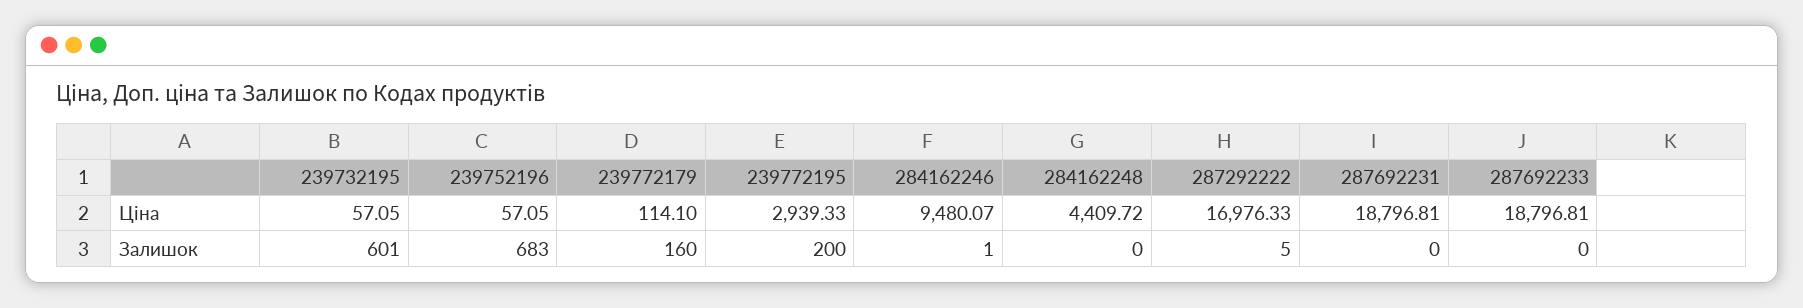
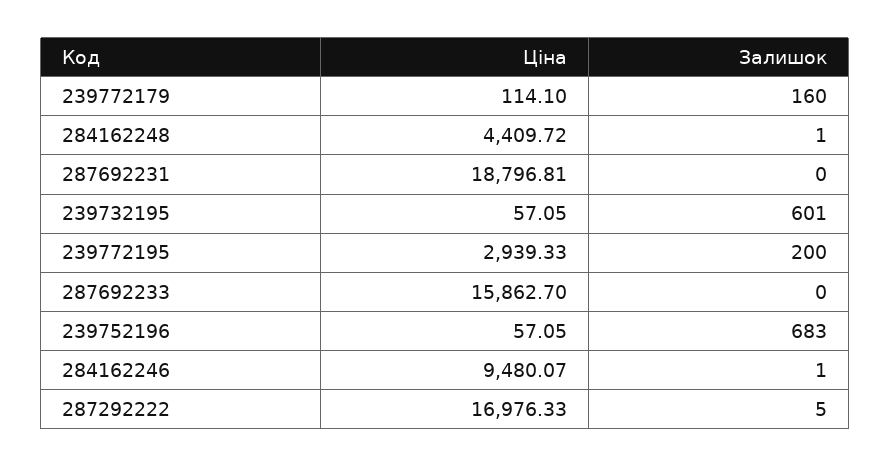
287692233, Ціна: 18796.81 -> 15862.7
284162248, Залишок: 0 -> 1

